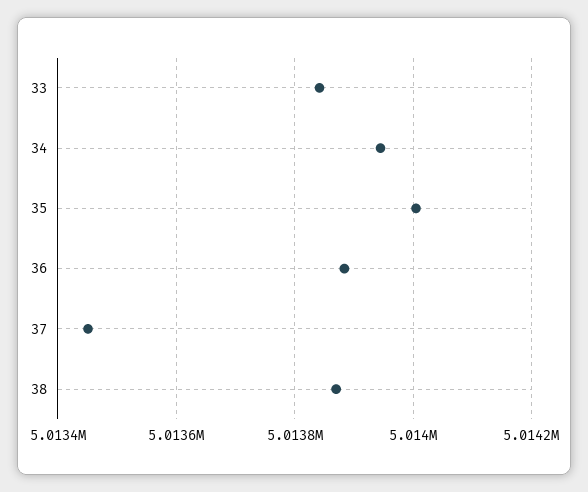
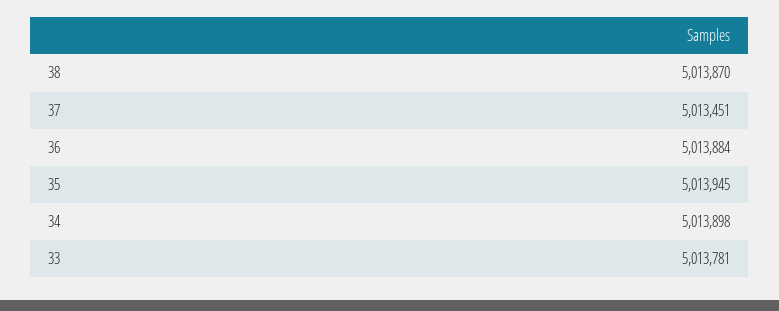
33: 5013840 -> 5013781
34: 5013940 -> 5013898
35: 5014000 -> 5013945

